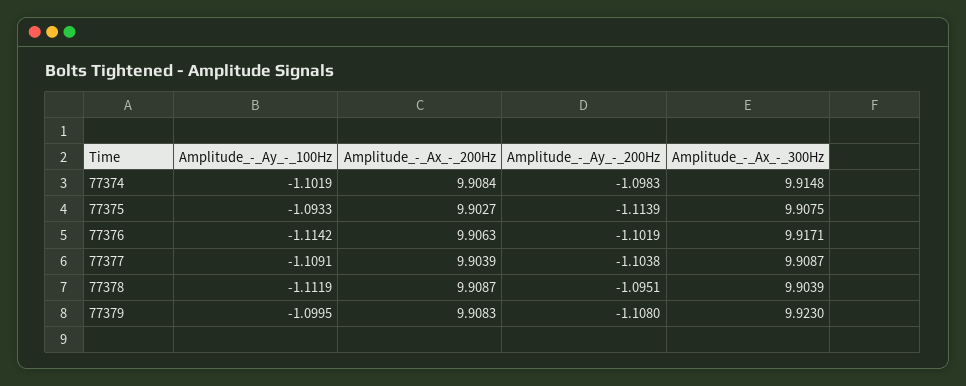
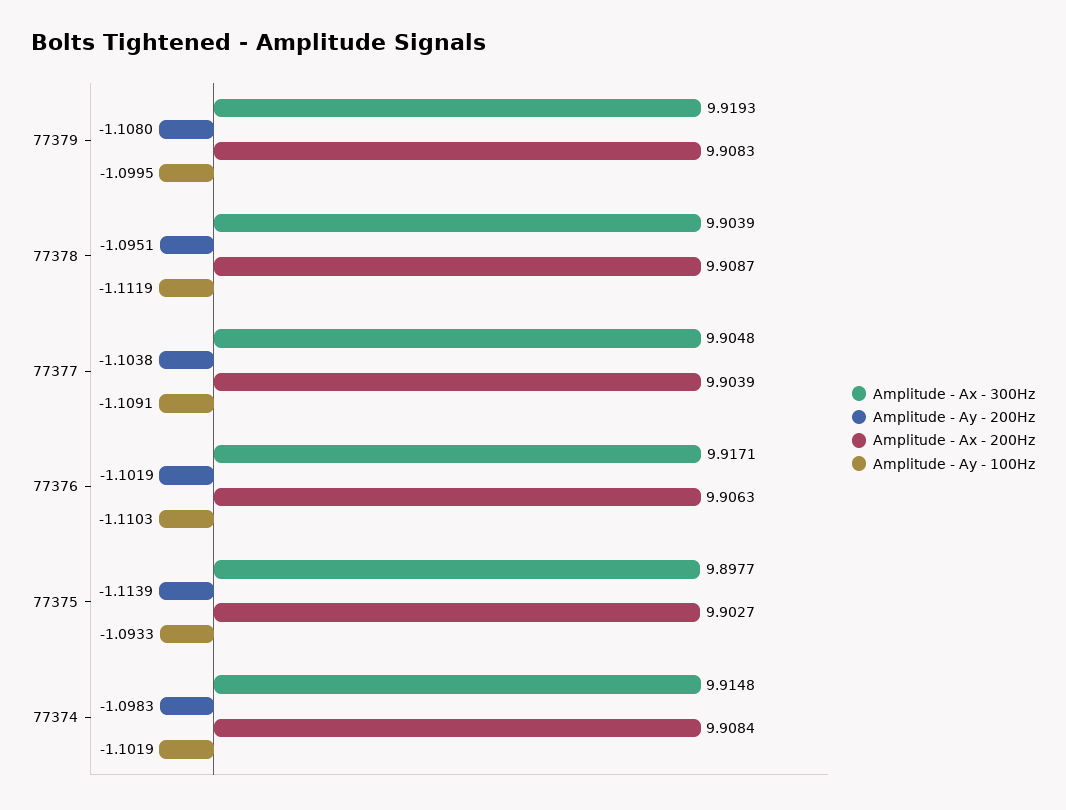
Amplitude_-_Ax_-_300Hz, 77375: 9.9075 -> 9.8977
Amplitude_-_Ay_-_100Hz, 77376: -1.1142 -> -1.1103
Amplitude_-_Ax_-_300Hz, 77377: 9.9087 -> 9.9048
Amplitude_-_Ax_-_300Hz, 77379: 9.923 -> 9.9193

